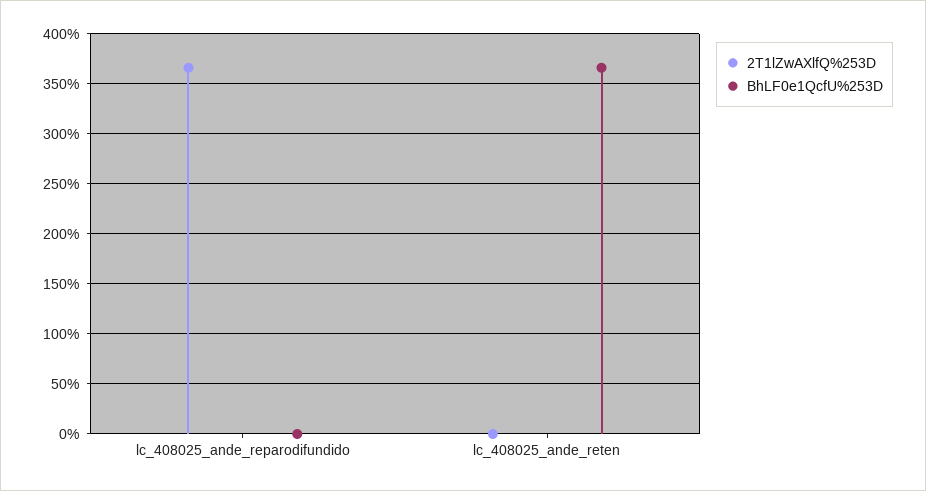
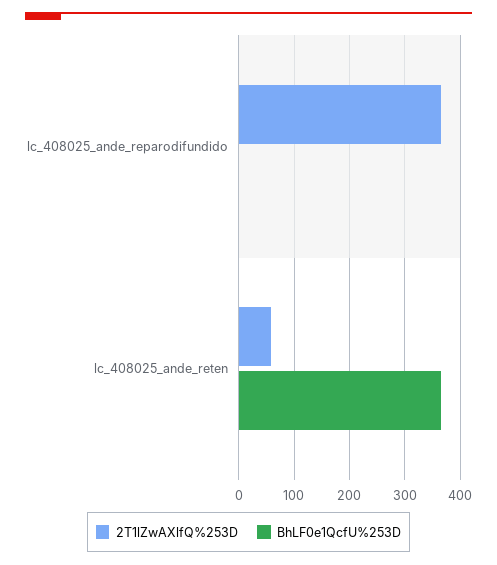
2T1lZwAXlfQ%253D, lc_408025_ande_reten: 0 -> 60

